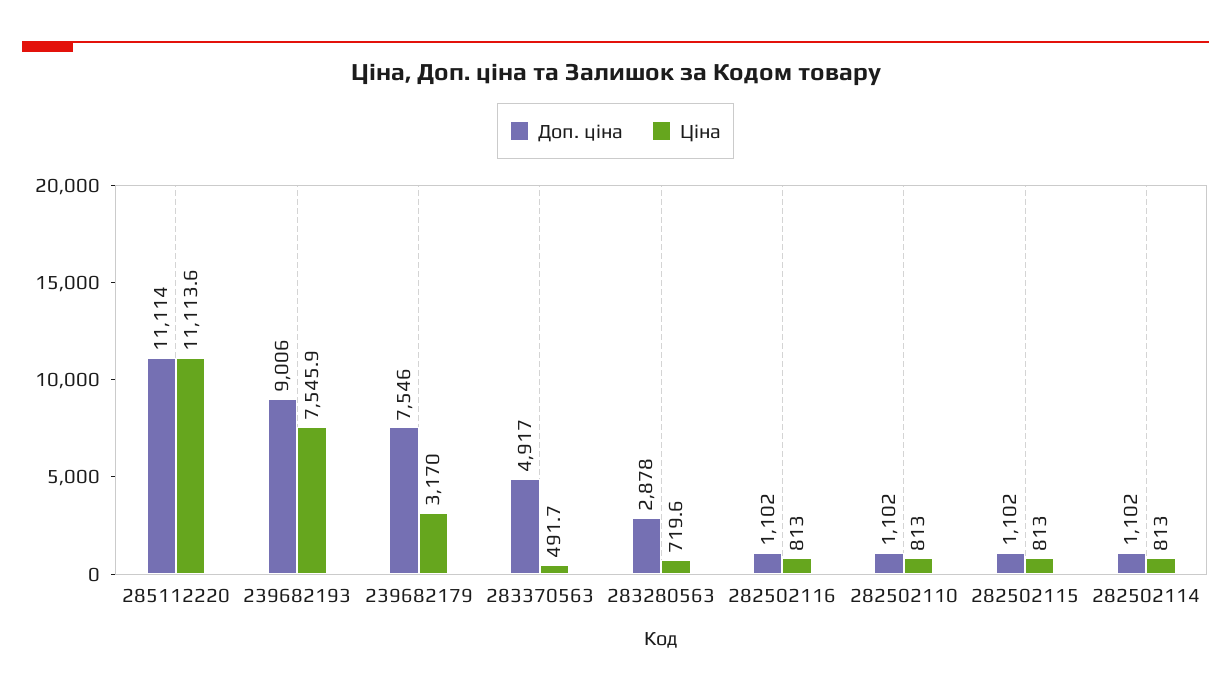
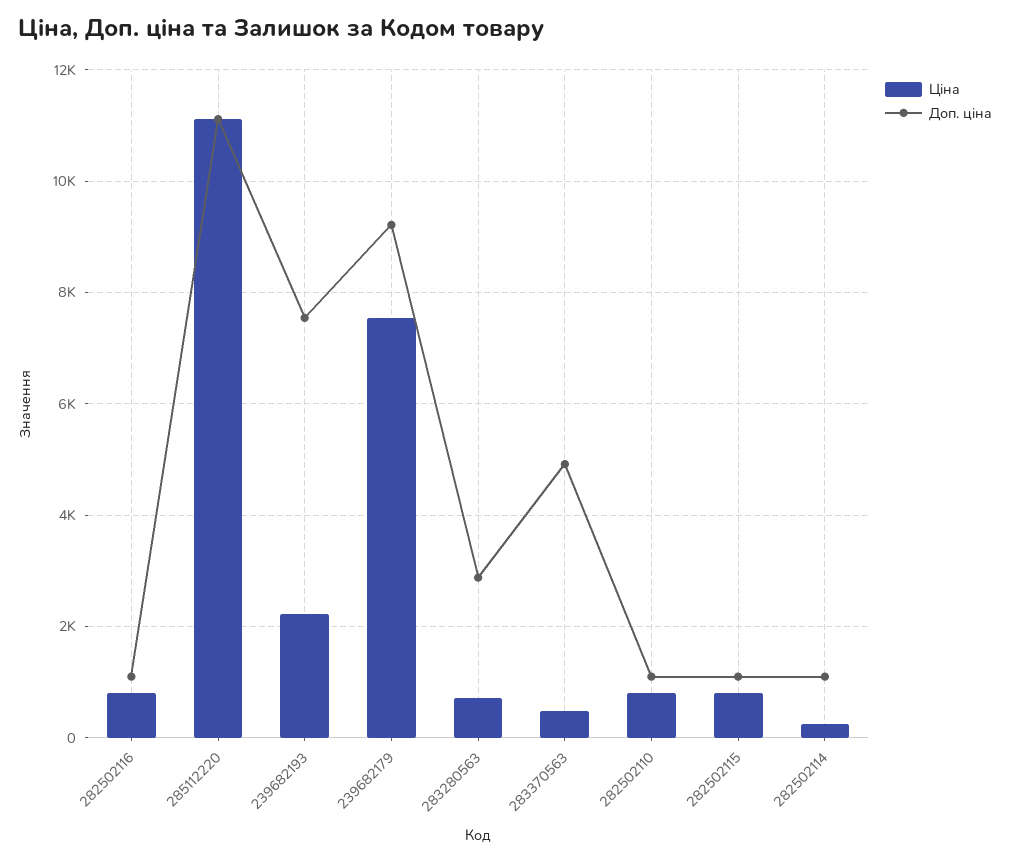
Доп. ціна, 239682193: 9006 -> 7600
Ціна, 239682193: 7545.9 -> 2200
Доп. ціна, 239682179: 7546 -> 9200
Ціна, 239682179: 3170 -> 7600
Ціна, 282502114: 813 -> 200

